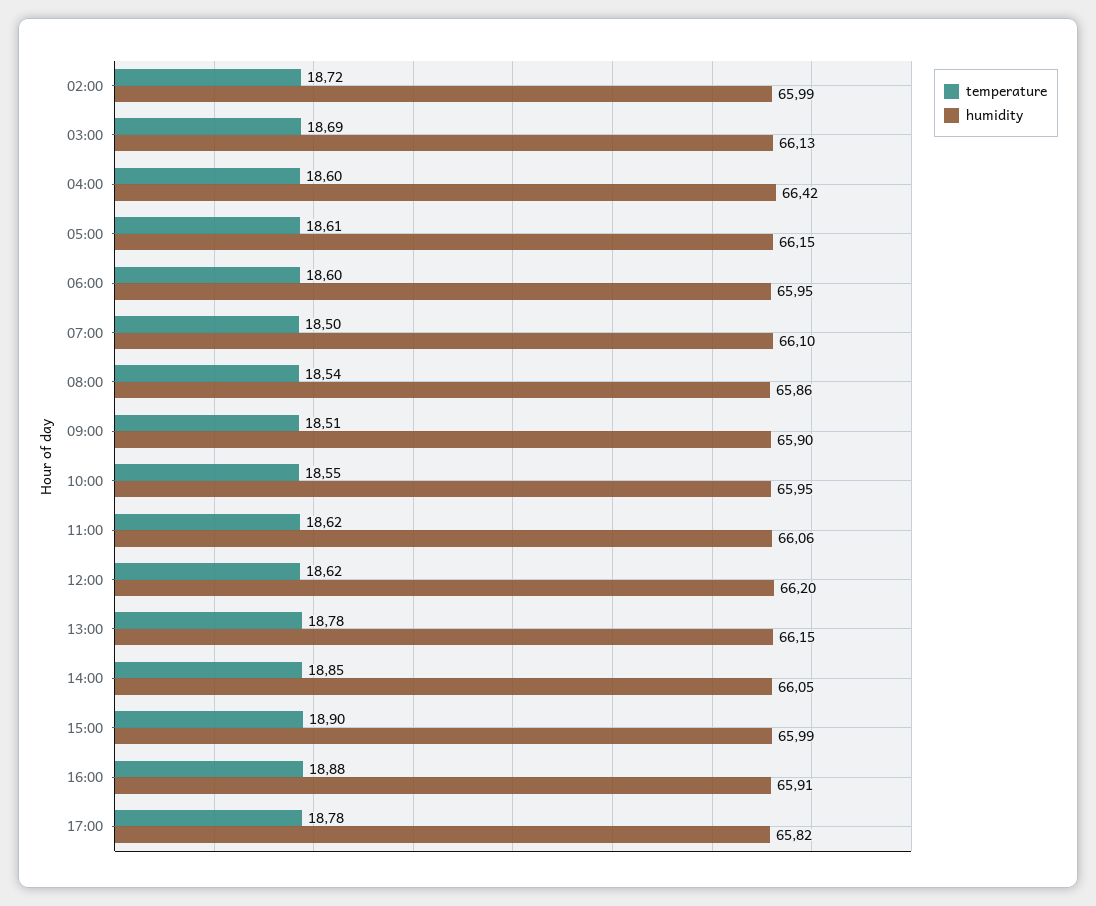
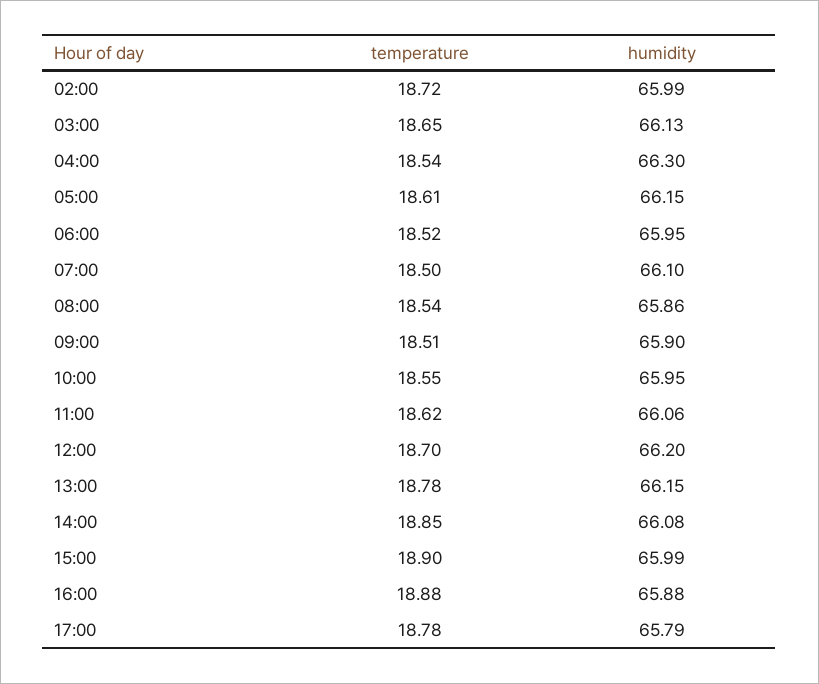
temperature, 03:00: 18.69 -> 18.65
temperature, 04:00: 18.6 -> 18.54
humidity, 04:00: 66.42 -> 66.3
temperature, 06:00: 18.6 -> 18.52
temperature, 12:00: 18.62 -> 18.7
humidity, 14:00: 66.05 -> 66.08
humidity, 16:00: 65.91 -> 65.88
humidity, 17:00: 65.82 -> 65.79

